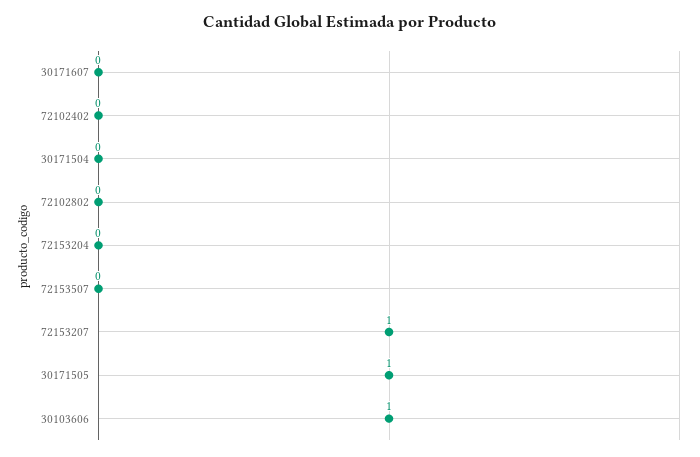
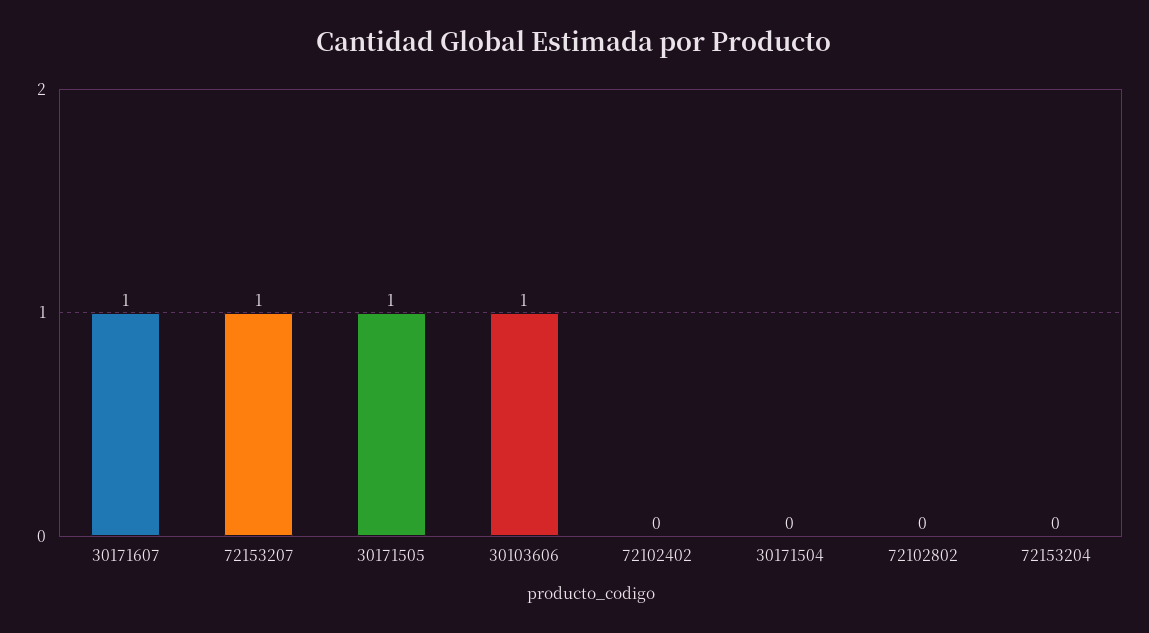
30171607: 0 -> 1
72153507: 0 -> none

